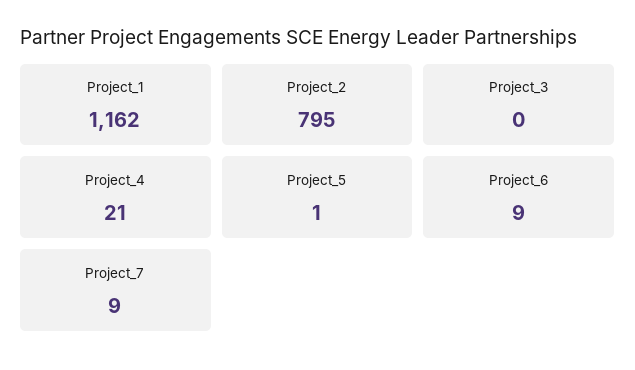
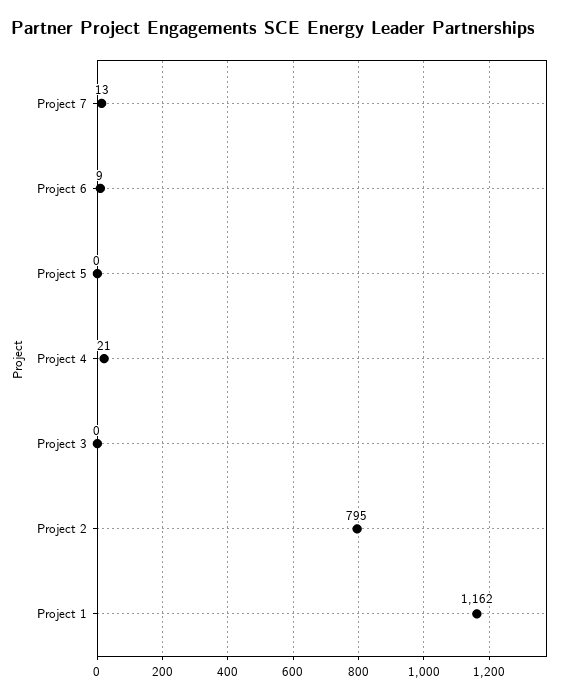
Project_5: 1 -> 0
Project_7: 9 -> 13

